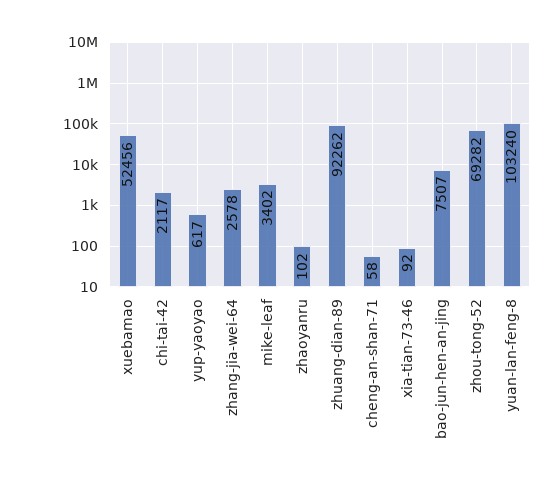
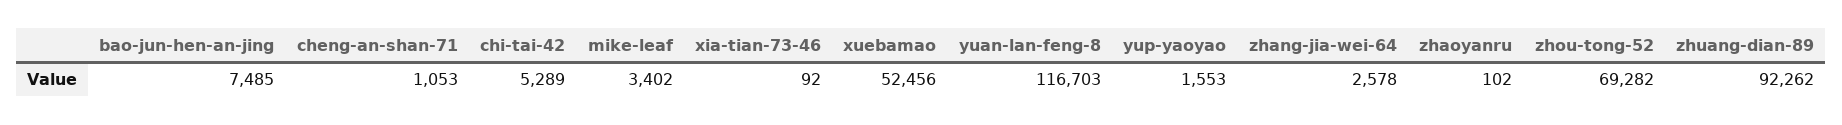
chi-tai-42: 2117 -> 5289
yup-yaoyao: 617 -> 1553
cheng-an-shan-71: 58 -> 1053
bao-jun-hen-an-jing: 7507 -> 7485
yuan-lan-feng-8: 103240 -> 116703

